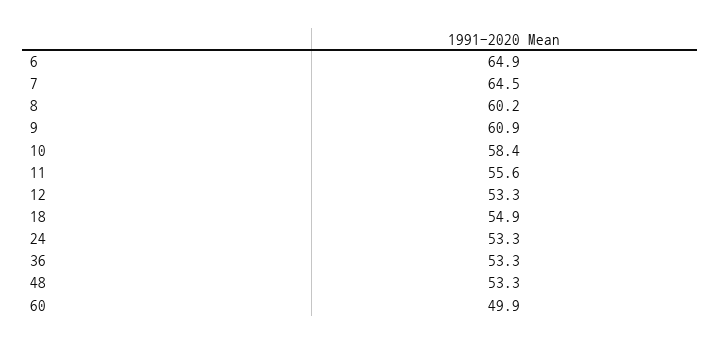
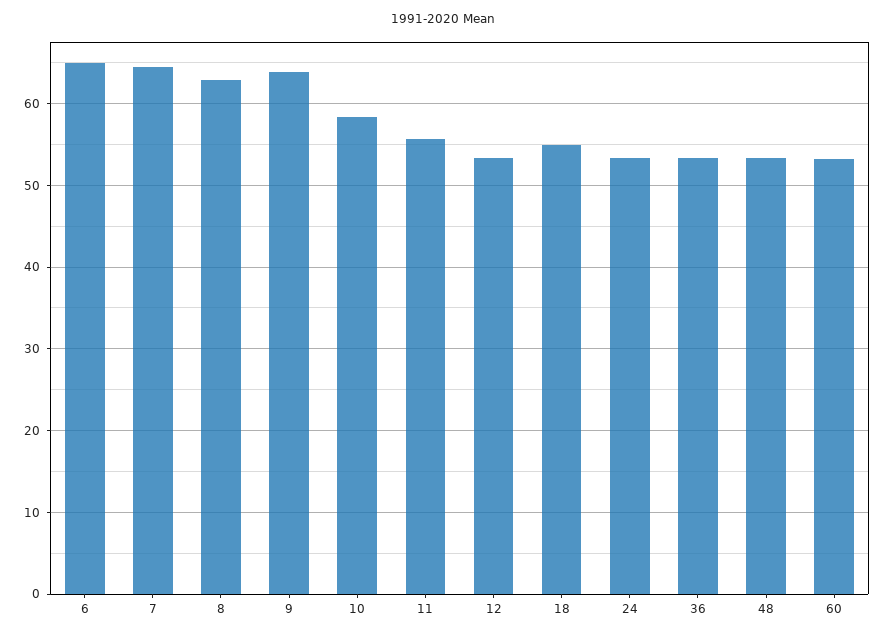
8: 60.2 -> 63
9: 60.9 -> 64
60: 49.9 -> 53

